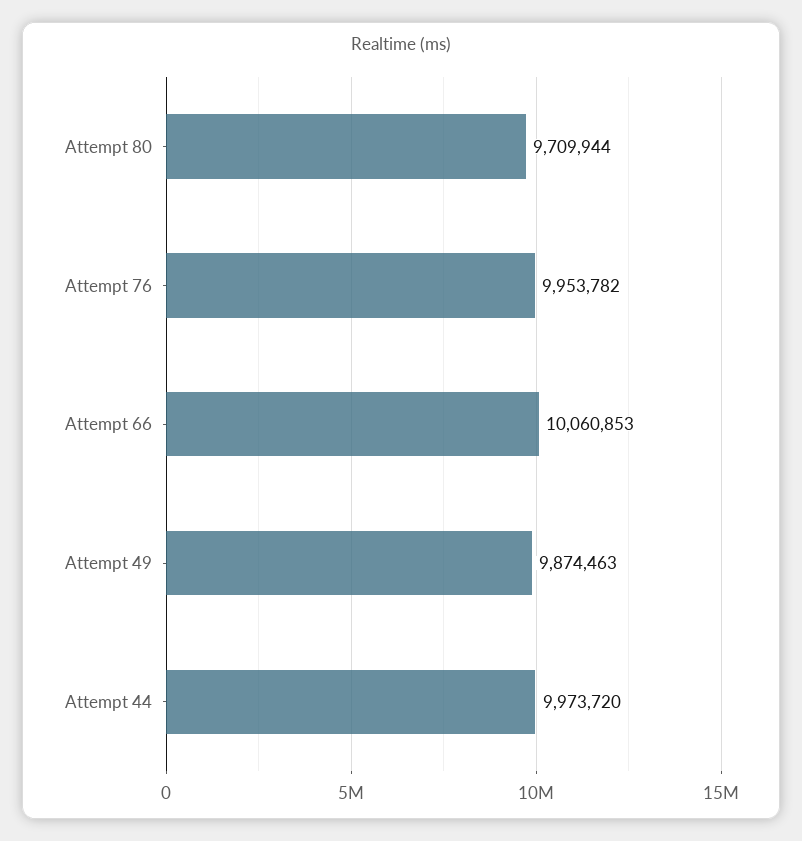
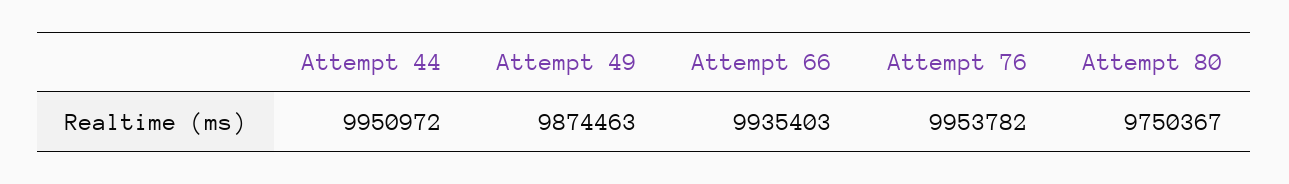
Attempt 80: 9709944 -> 9750367
Attempt 66: 10060853 -> 9935403
Attempt 44: 9973720 -> 9950972

